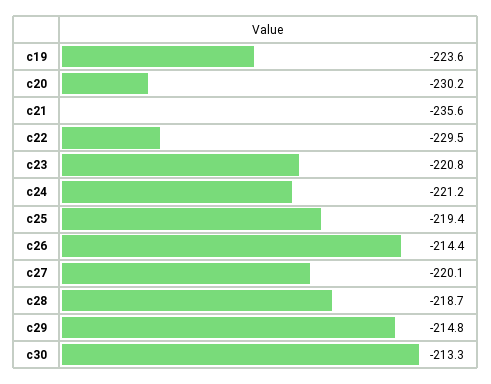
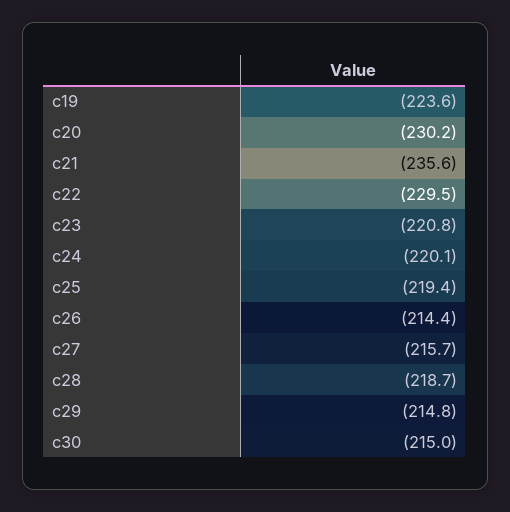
c24: -221.2 -> -220.1
c27: -220.1 -> -215.7
c30: -213.3 -> -215

